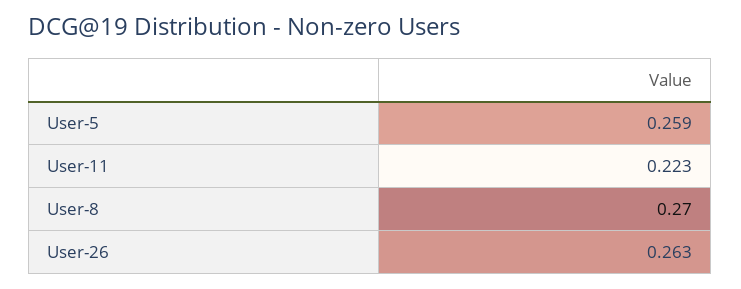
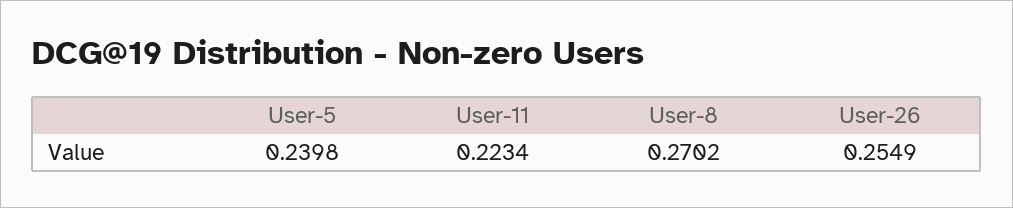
User-5: 0.259 -> 0.2398
User-26: 0.263 -> 0.2549

